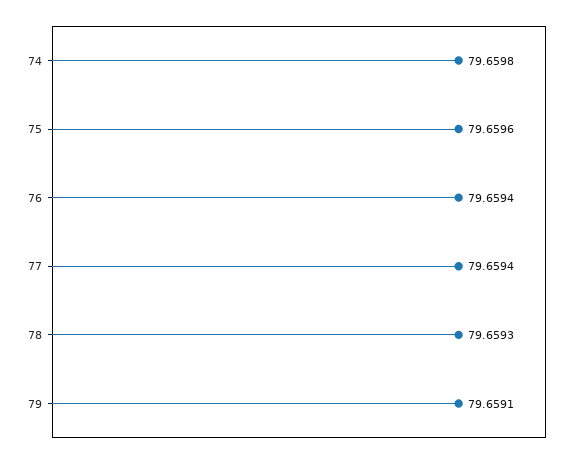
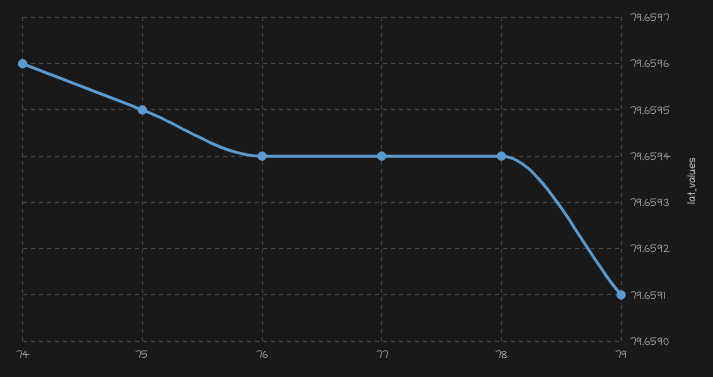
74: 79.6598 -> 79.6596
75: 79.6596 -> 79.6595
78: 79.6593 -> 79.6594

